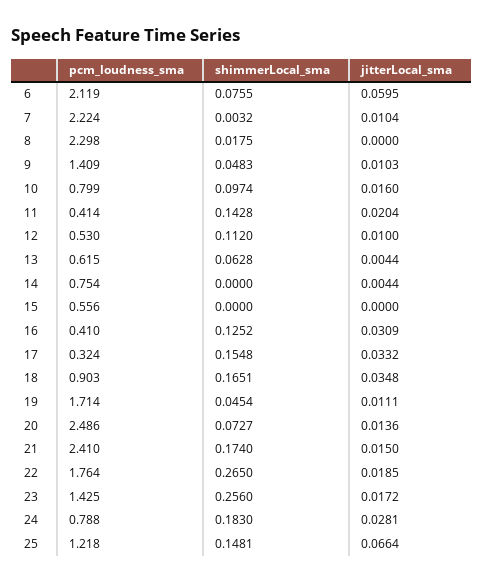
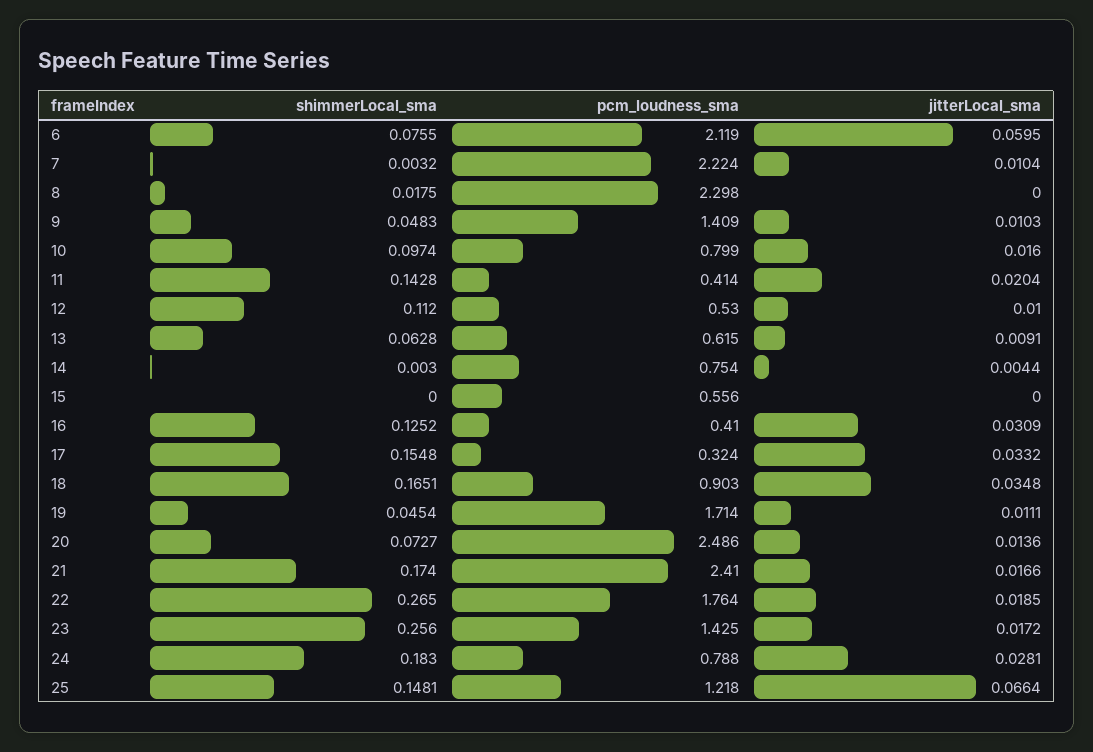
jitterLocal_sma, 13: 0.0044 -> 0.0091
shimmerLocal_sma, 14: 0 -> 0.003
jitterLocal_sma, 21: 0.015 -> 0.0166

